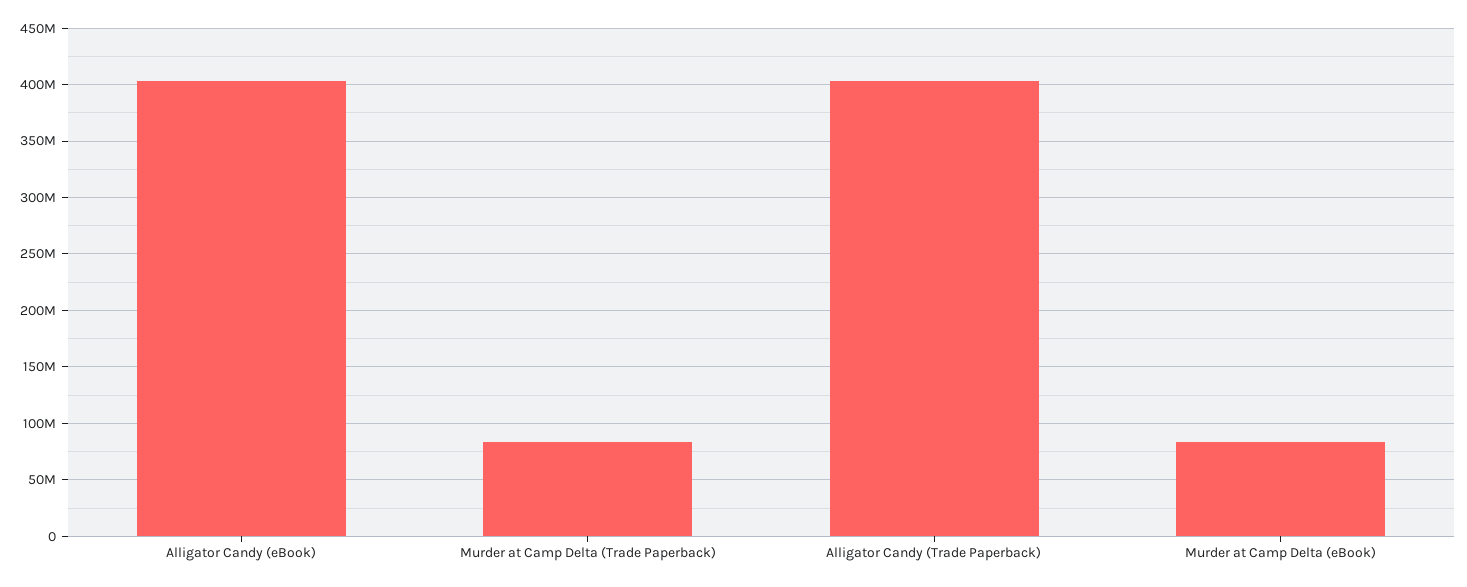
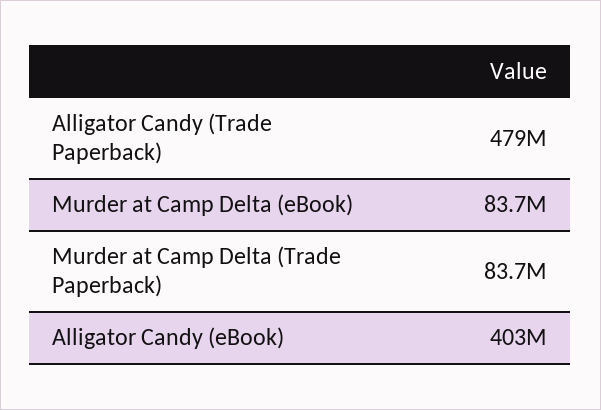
Alligator Candy (Trade Paperback): 400000000 -> 479000000

